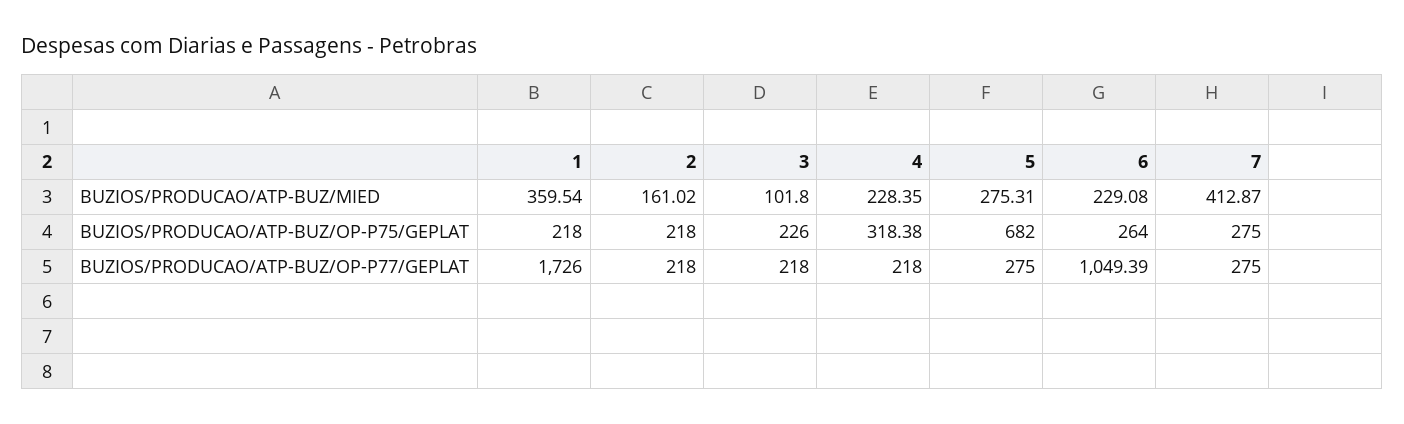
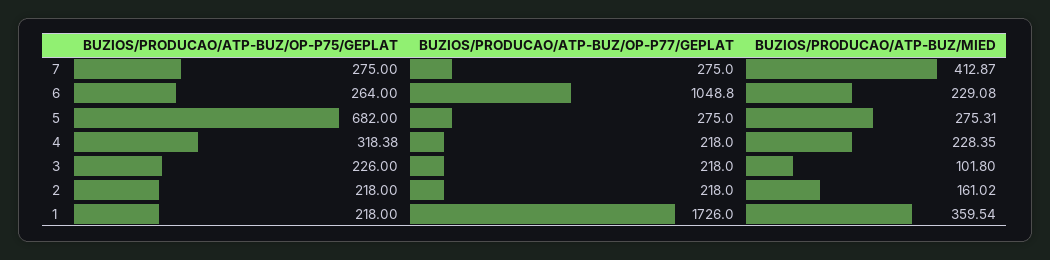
6, BUZIOS/PRODUCAO/ATP-BUZ/OP-P77/GEPLAT: 1049.39 -> 1048.8

